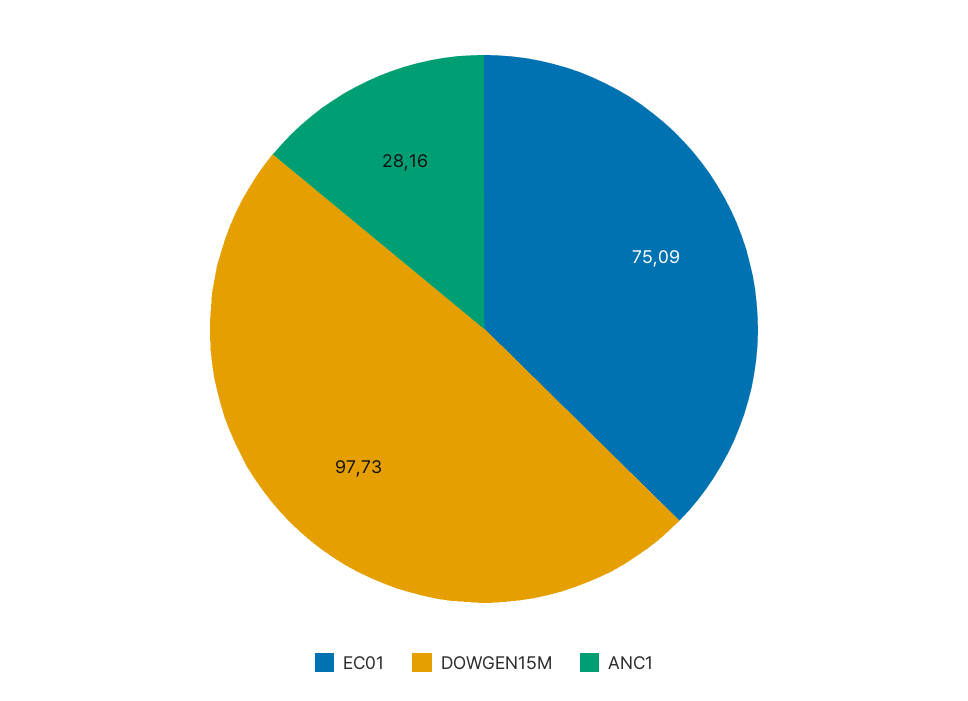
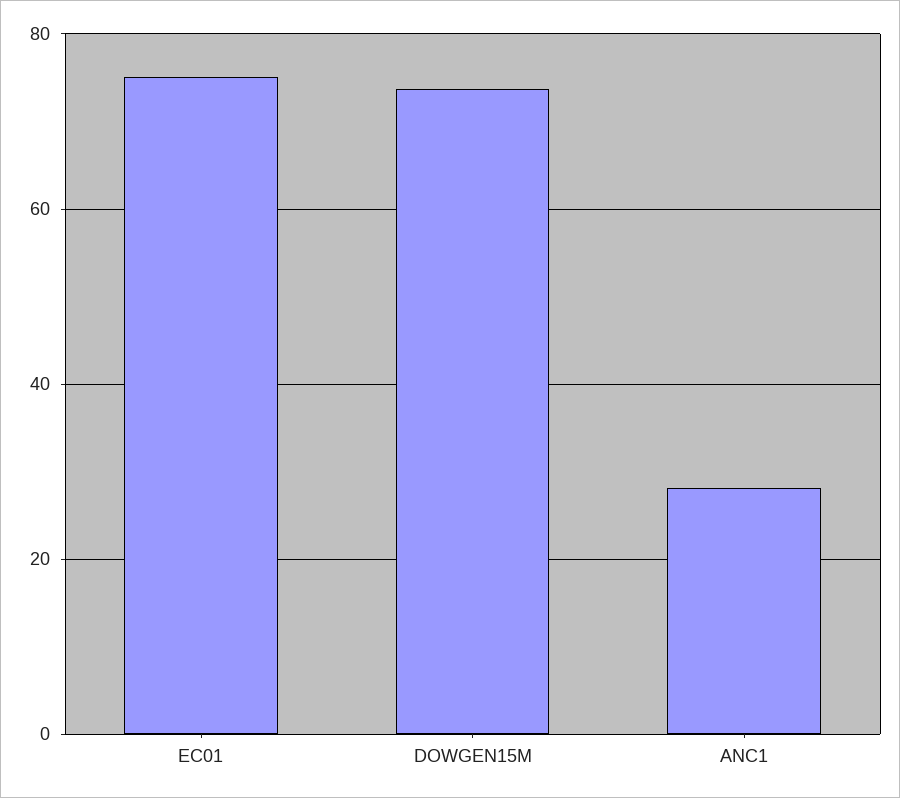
DOWGEN15M: 97.73 -> 74

